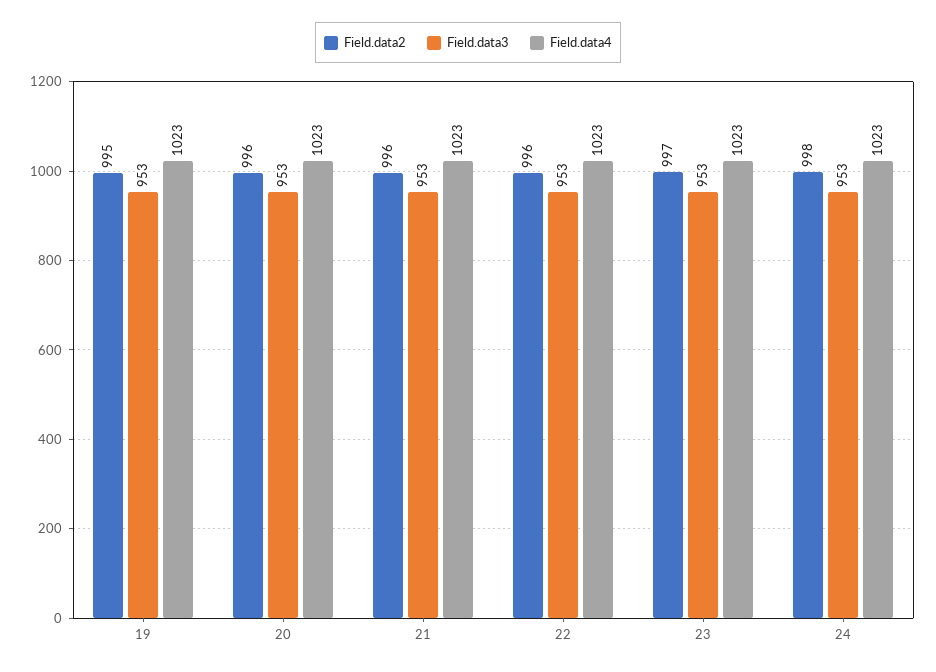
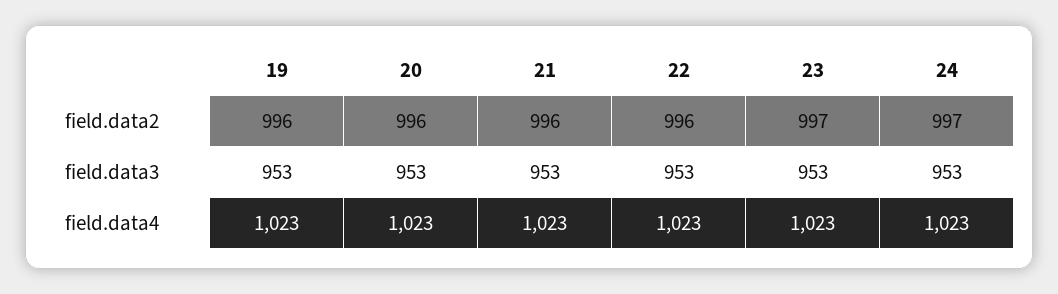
Field.data2, 19: 995 -> 996
Field.data2, 24: 998 -> 997

